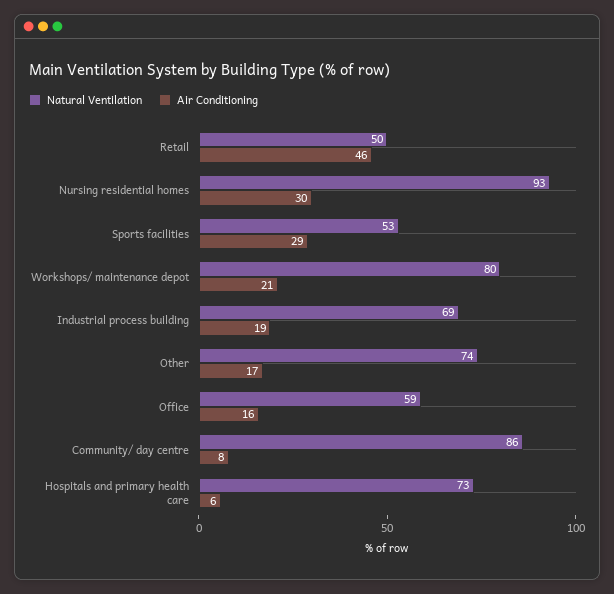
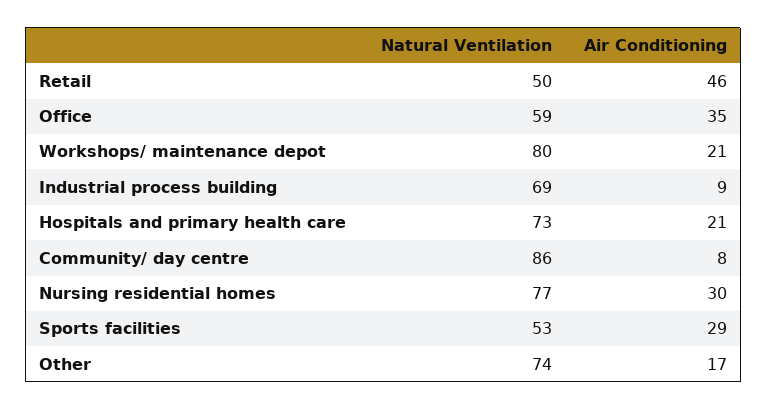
Natural Ventilation, Nursing residential homes: 93 -> 77
Air Conditioning, Industrial process building: 19 -> 9
Air Conditioning, Office: 16 -> 35
Air Conditioning, Hospitals and primary health care: 6 -> 21

